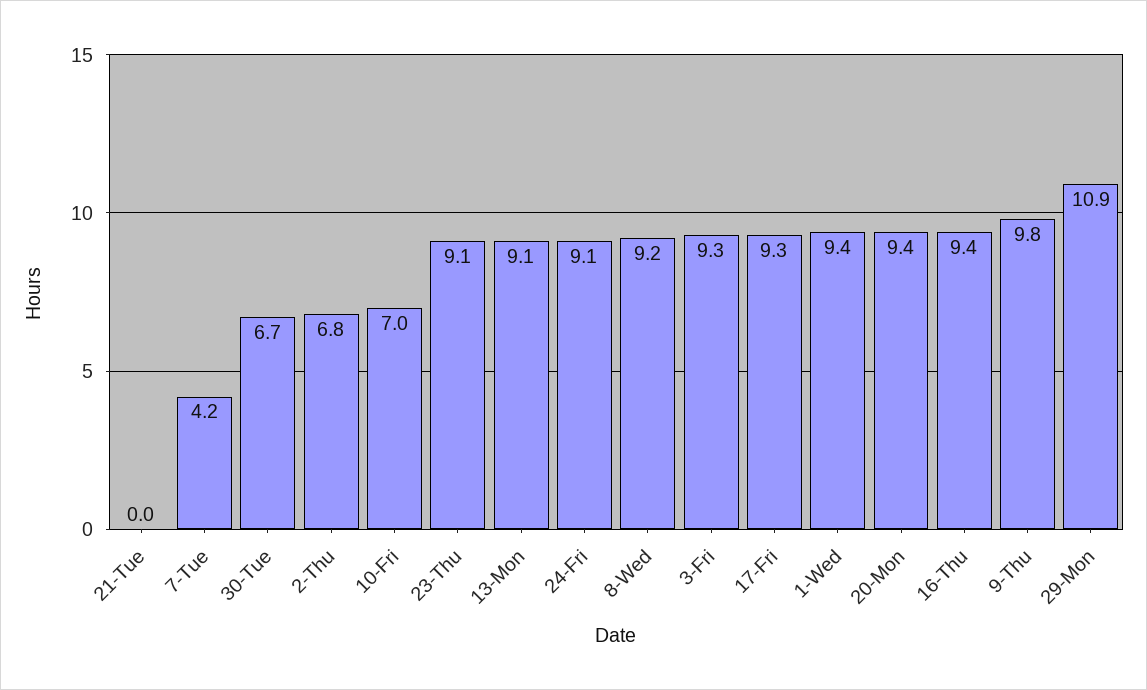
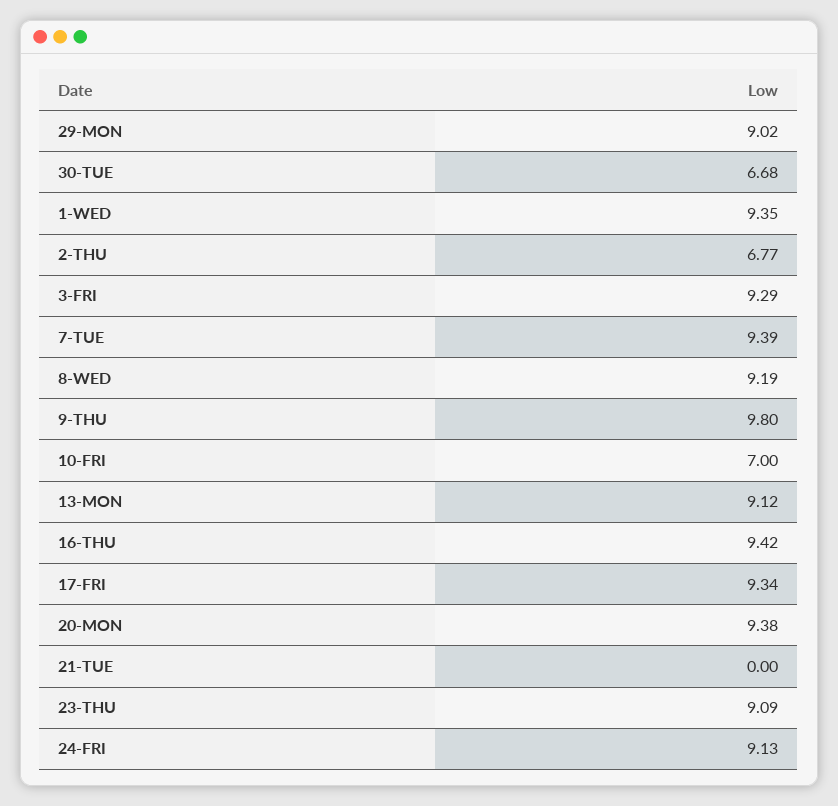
7-Tue: 4.2 -> 9.39
29-Mon: 10.9 -> 9.02

